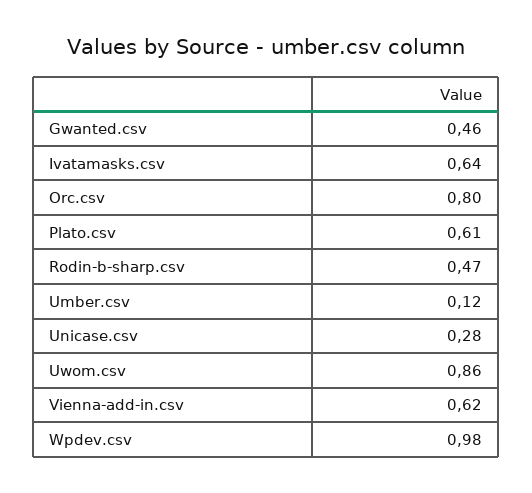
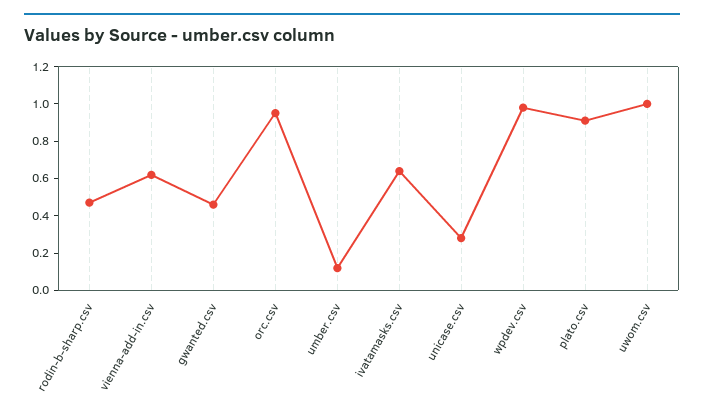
Orc.csv: 0.8 -> 0.95
Plato.csv: 0.61 -> 0.9
Uwom.csv: 0.86 -> 1

